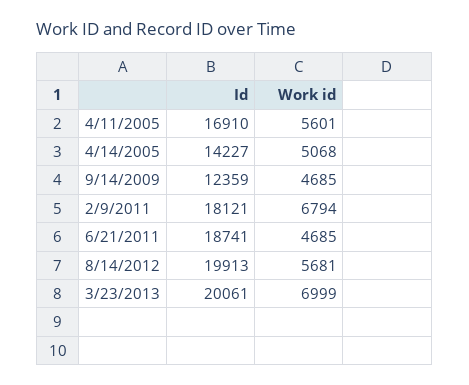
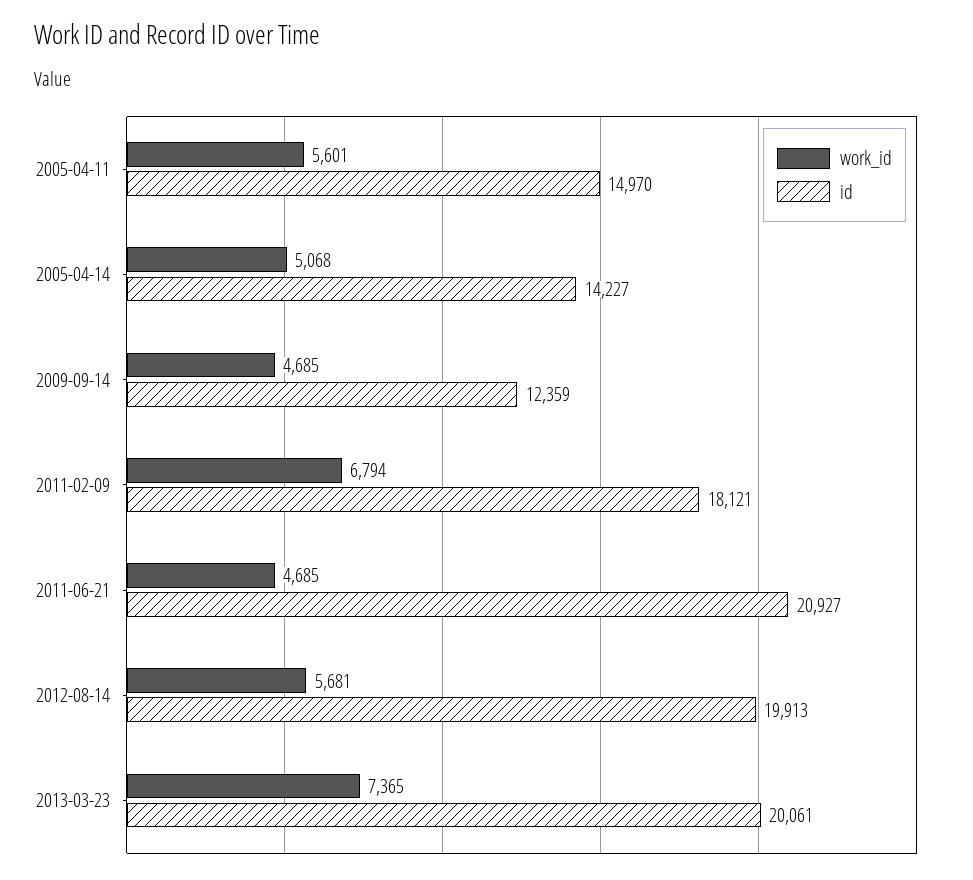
Id, 4/11/2005: 16910 -> 14970
Id, 6/21/2011: 18741 -> 20927
Work id, 3/23/2013: 6999 -> 7365

